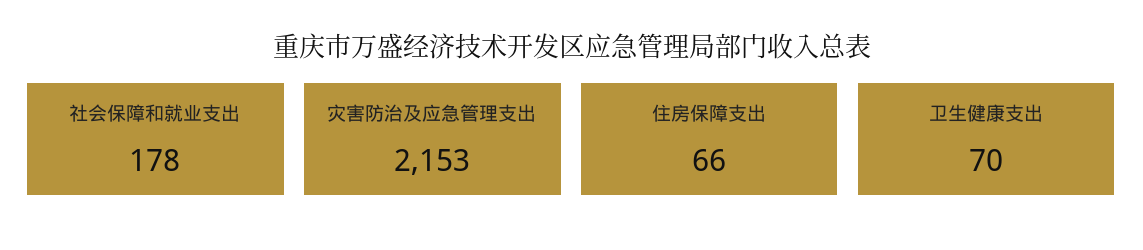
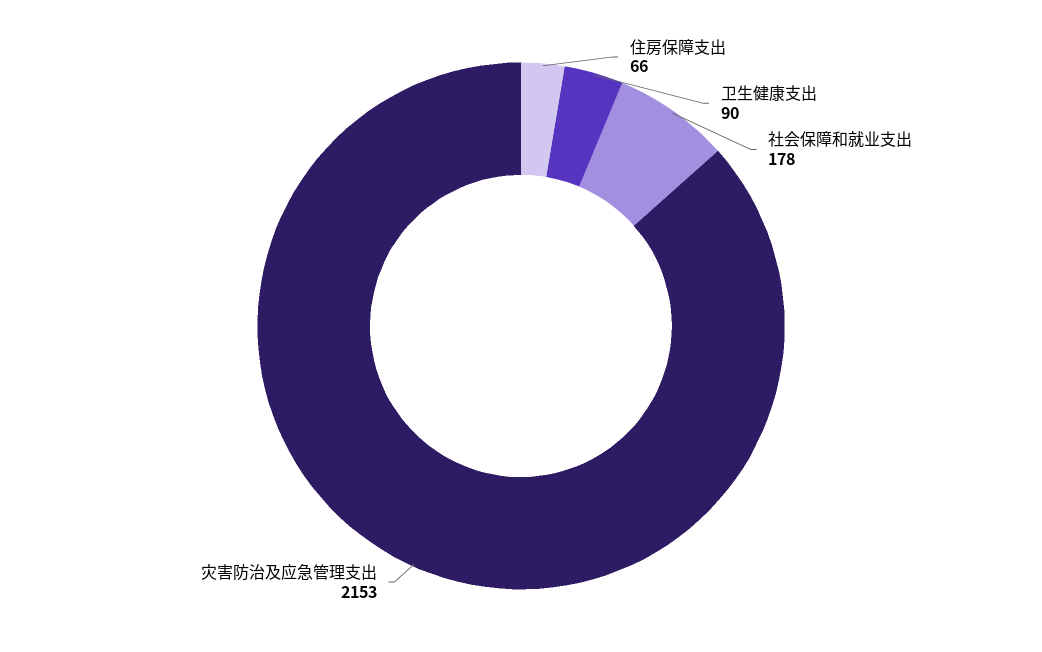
卫生健康支出: 70 -> 90

